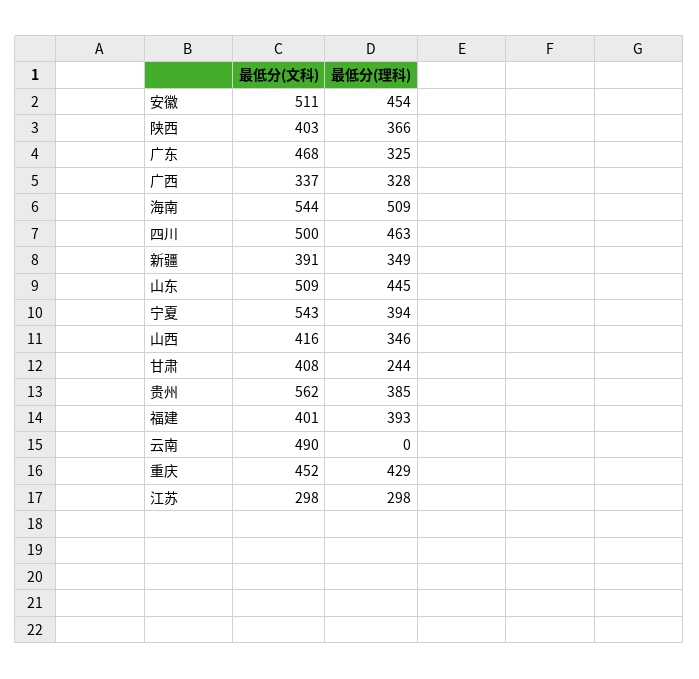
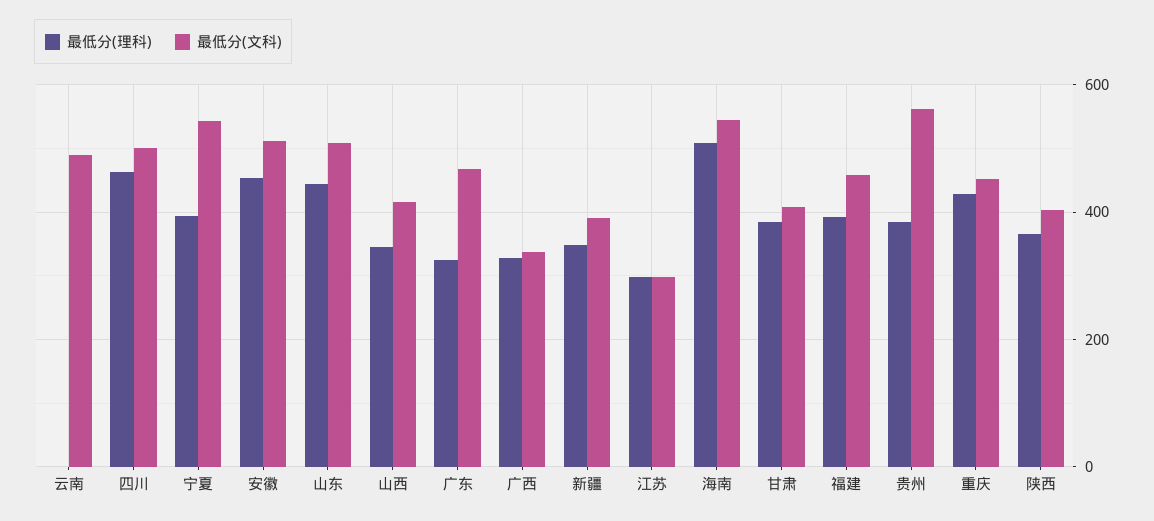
最低分(理科), 甘肃: 244 -> 380
最低分(文科), 福建: 401 -> 460

